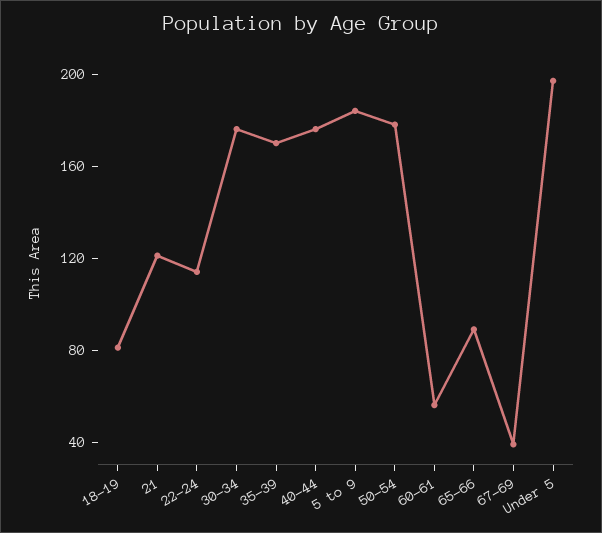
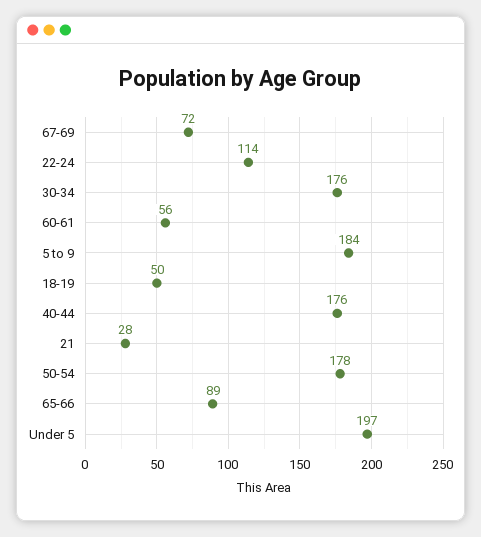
18-19: 80 -> 50
21: 120 -> 28
35-39: 170 -> none
67-69: 40 -> 72

